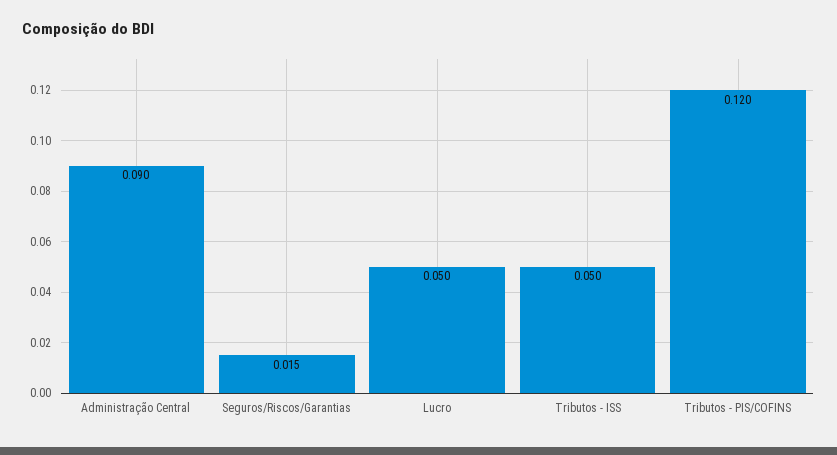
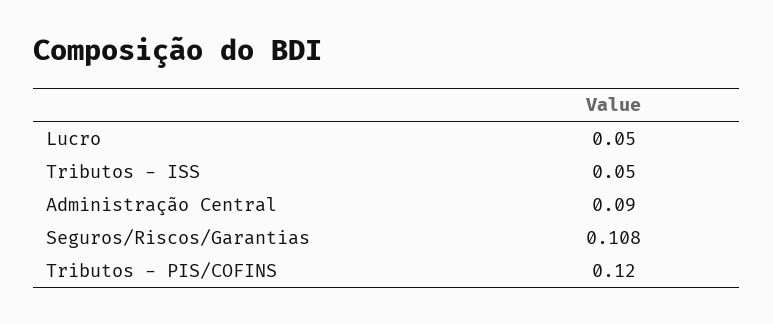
Seguros/Riscos/Garantias: 0.015 -> 0.108

